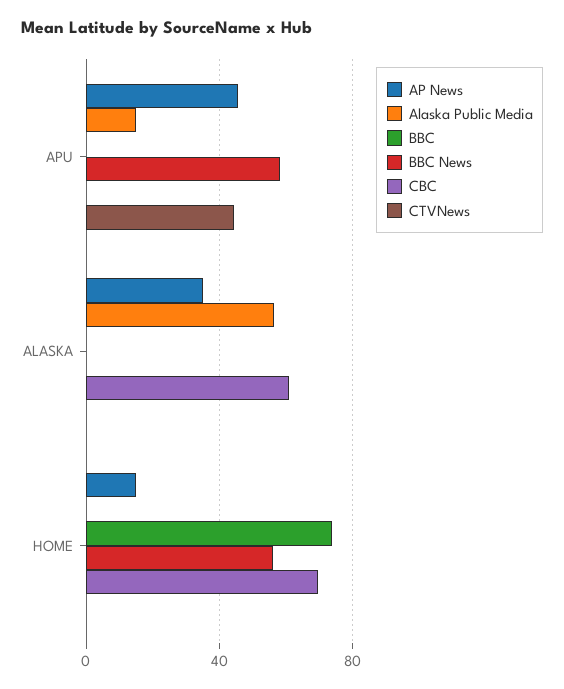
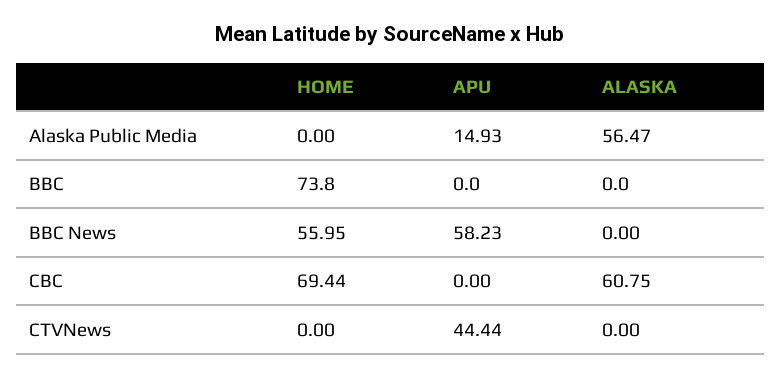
AP News, APU: 45 -> none
AP News, ALASKA: 35 -> none
AP News, HOME: 15 -> none

